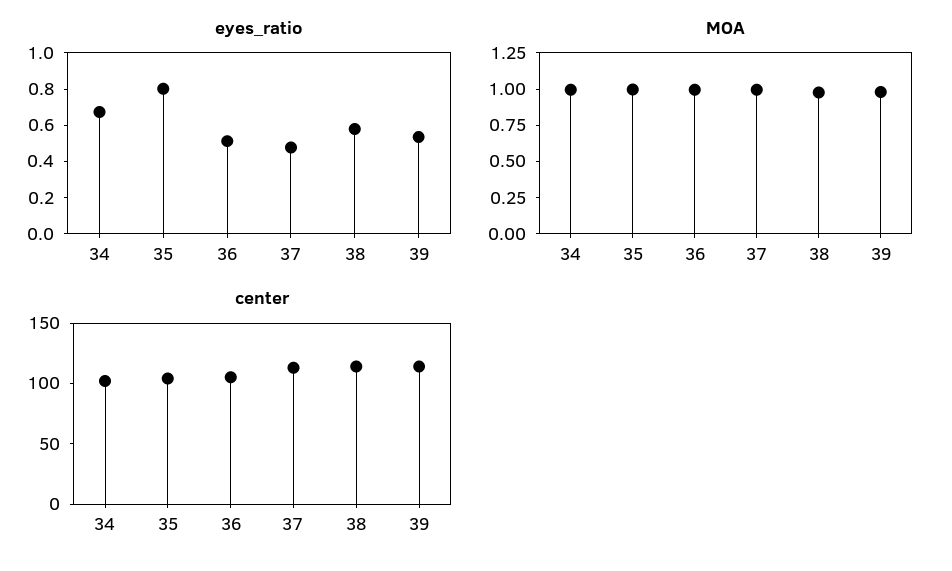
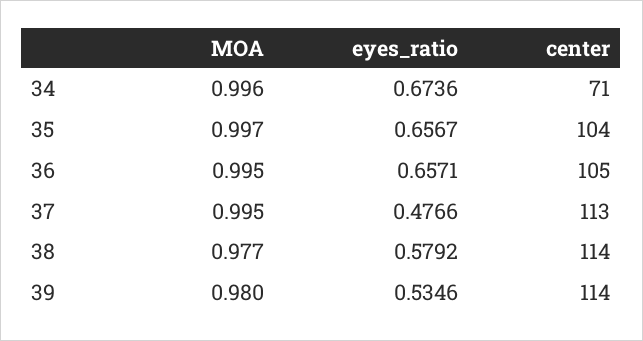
eyes_ratio, 35: 0.8 -> 0.6567
eyes_ratio, 36: 0.5 -> 0.6571
center, 34: 100 -> 71

